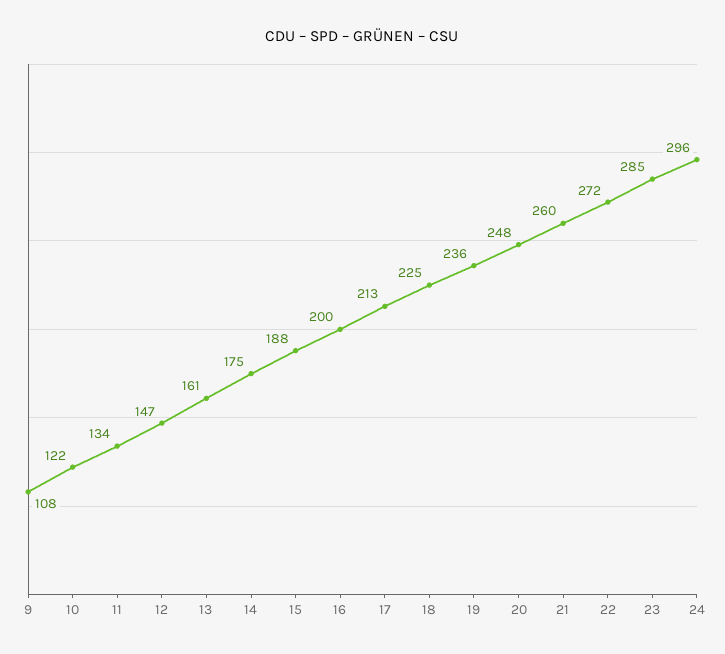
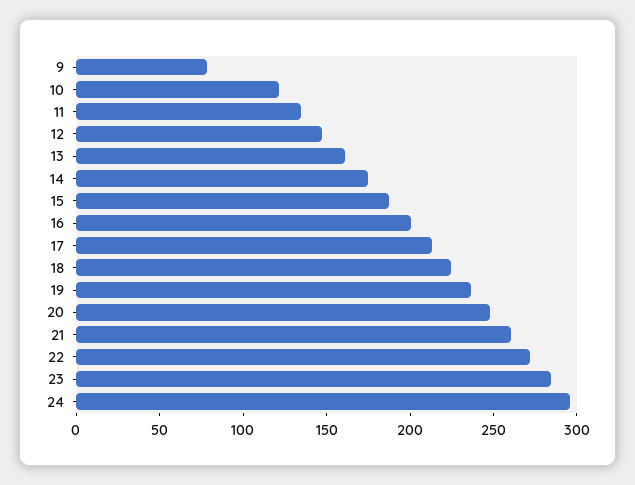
9: 108 -> 80

